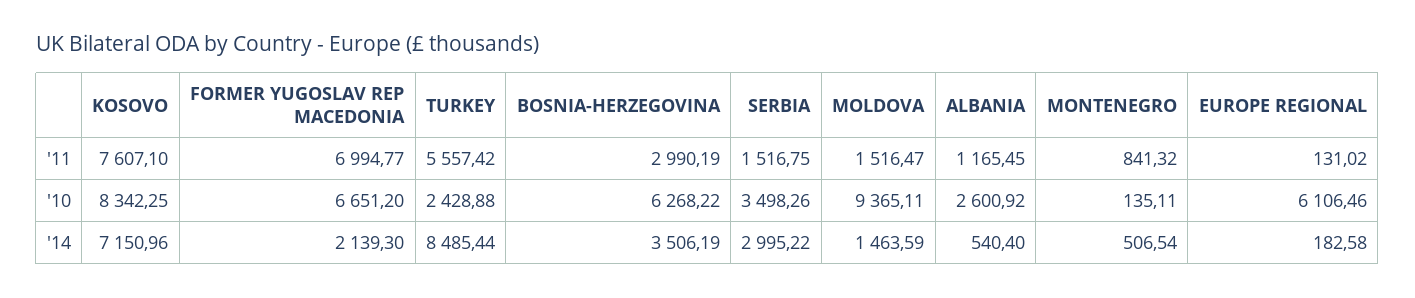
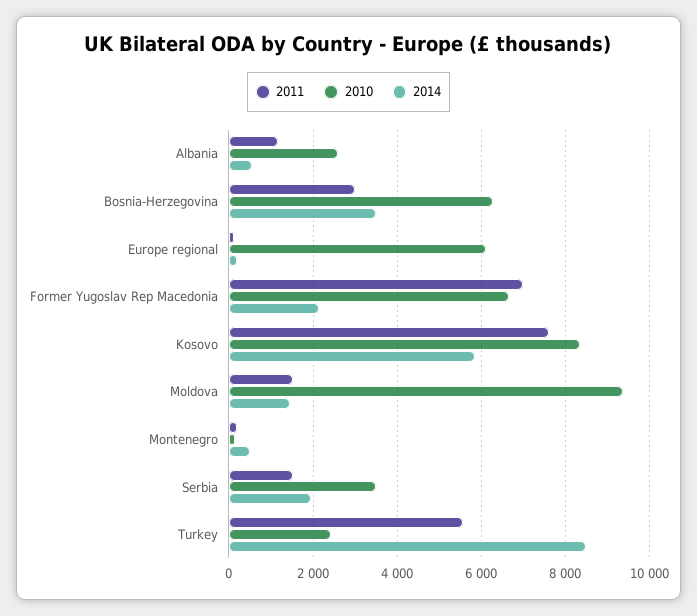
'11, MONTENEGRO: 841.32 -> 200
'14, KOSOVO: 7150.96 -> 5800
'14, SERBIA: 2995.22 -> 2000

